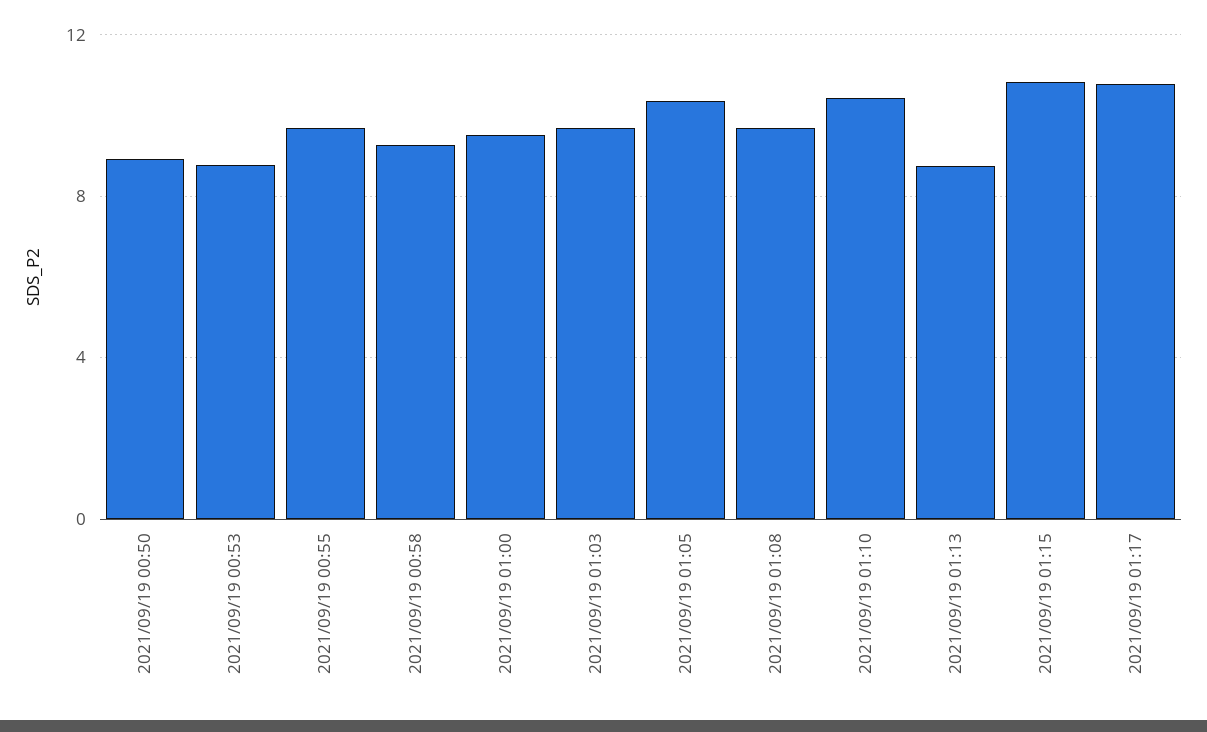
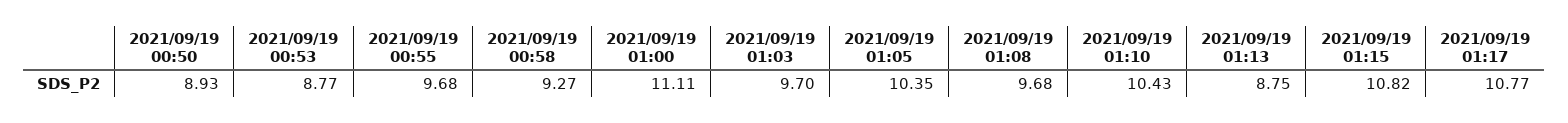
2021/09/19 01:00: 9.5 -> 11.11

